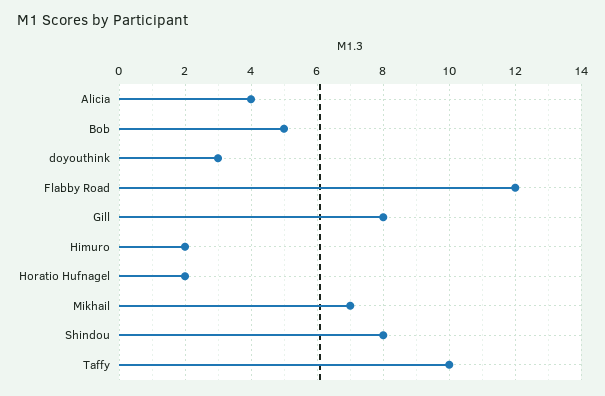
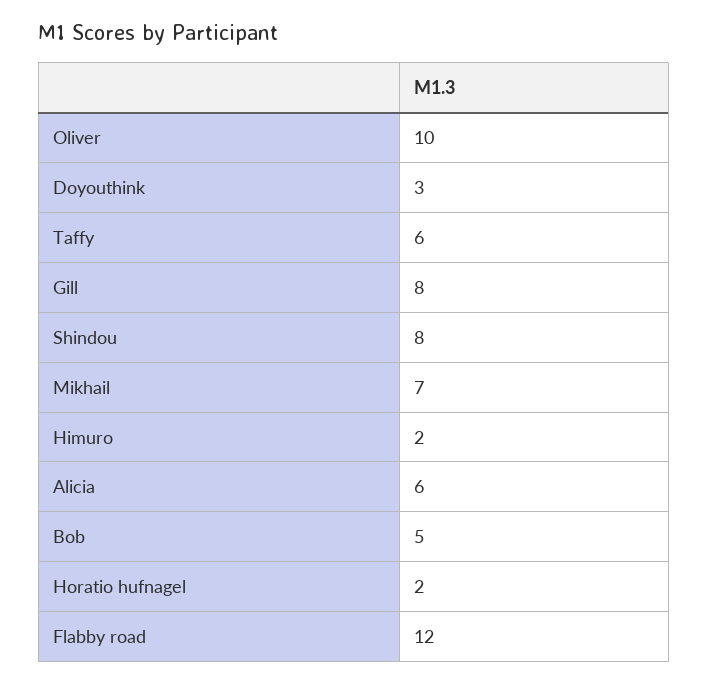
Alicia: 4 -> 6
Taffy: 10 -> 6
Oliver: none -> 10

